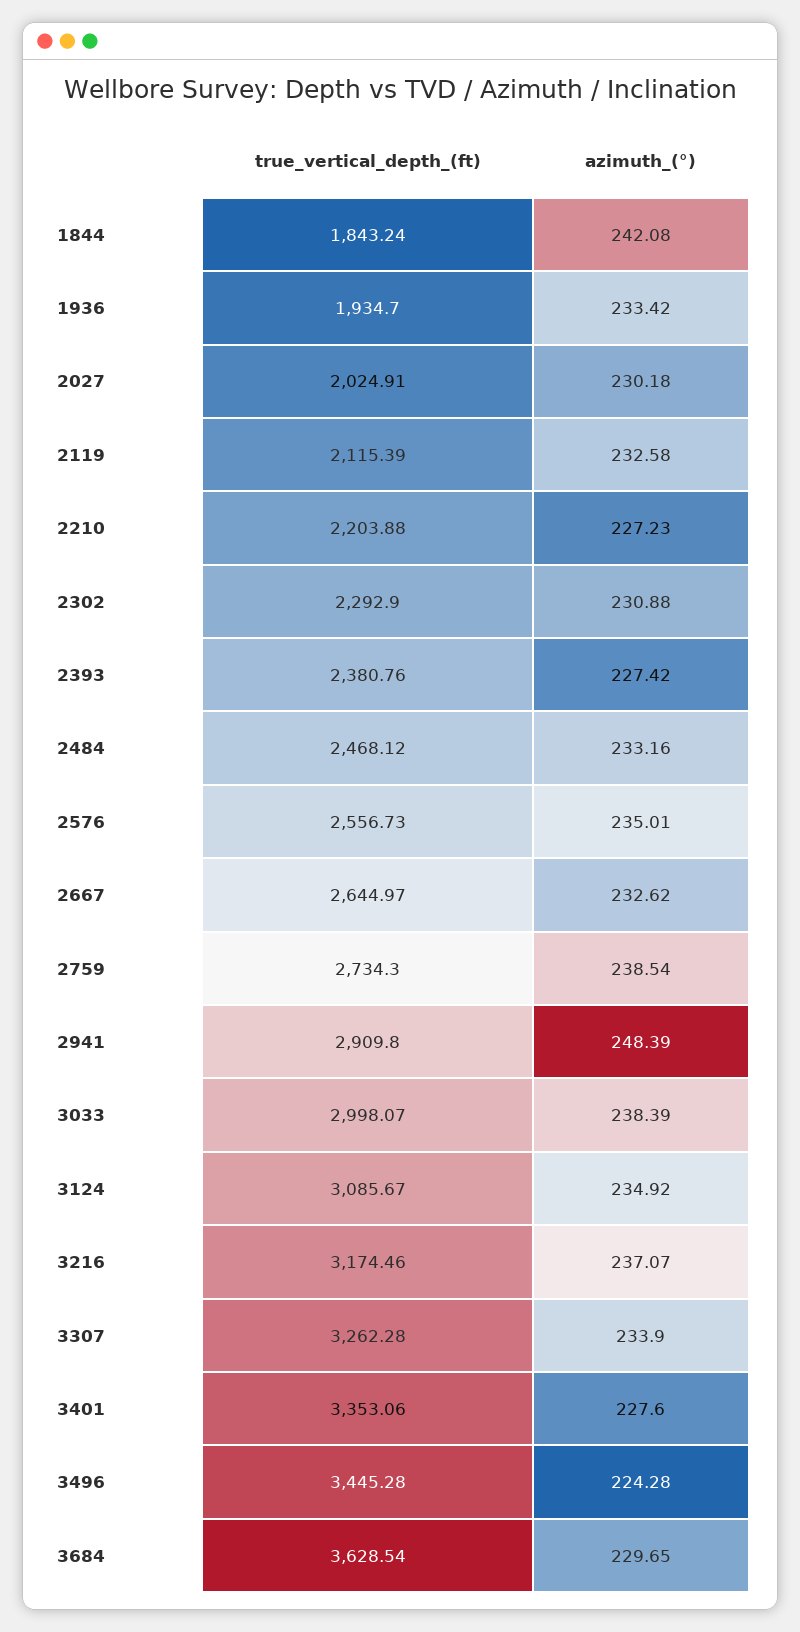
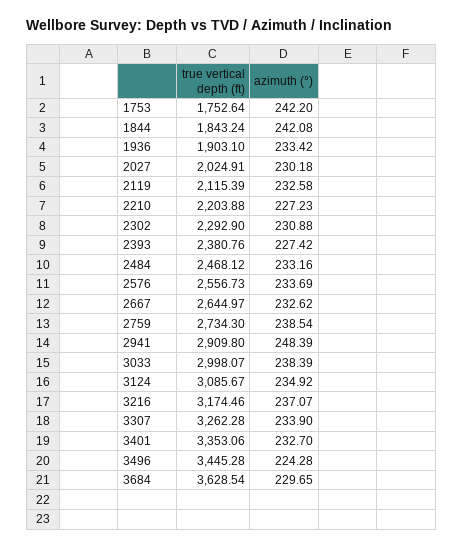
true_vertical_depth_(ft), 1936: 1934.7 -> 1903.1
azimuth_(°), 2576: 235.01 -> 233.69
azimuth_(°), 3401: 227.6 -> 232.7
true_vertical_depth_(ft), 1753: none -> 1752.64
azimuth_(°), 1753: none -> 242.2

